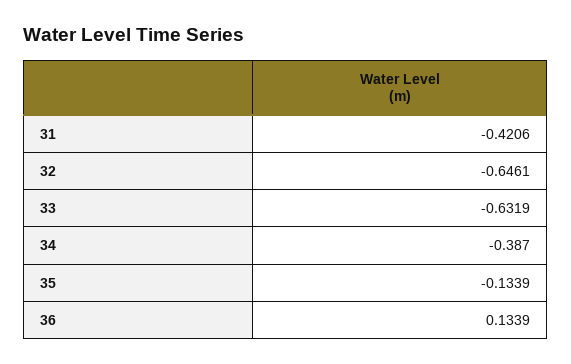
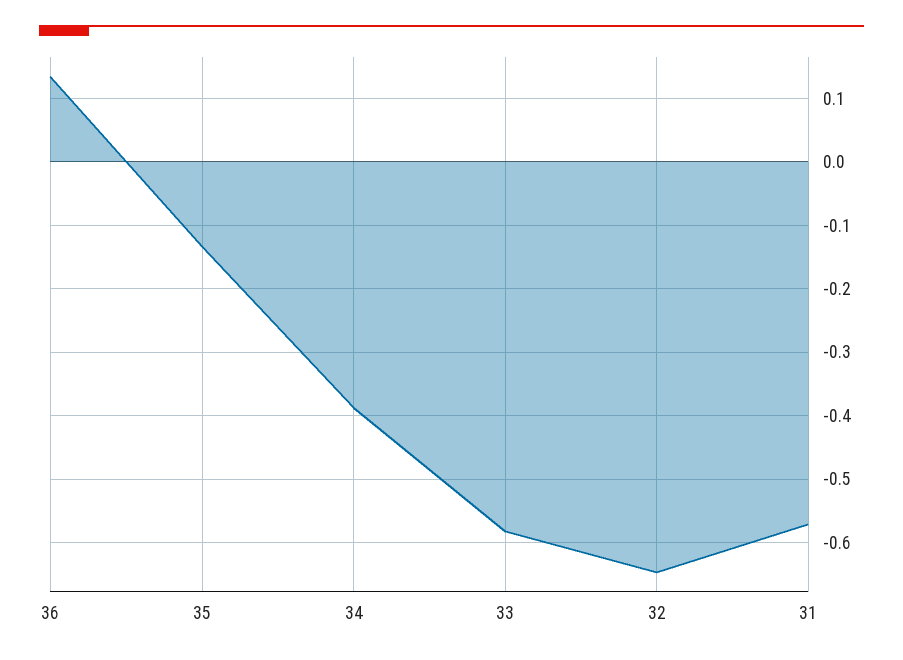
31: -0.4206 -> -0.57
33: -0.6319 -> -0.58

